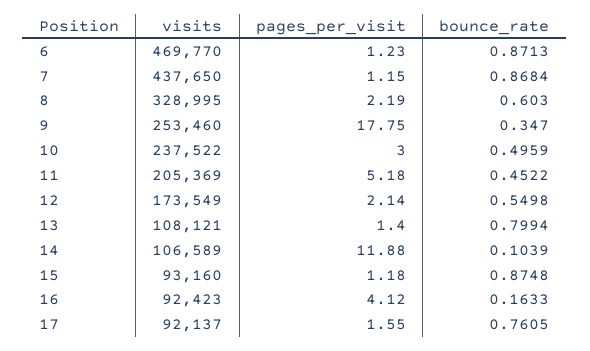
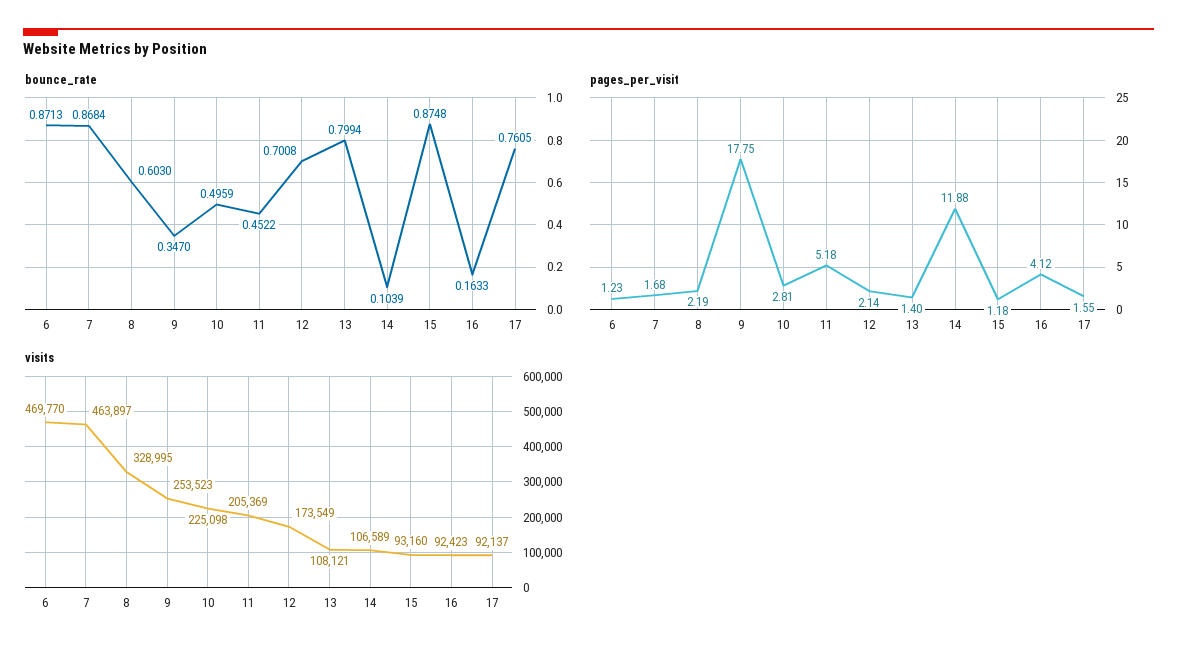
visits, 7: 437650 -> 463897
pages_per_visit, 7: 1.15 -> 1.68
visits, 9: 253460 -> 253523
visits, 10: 237522 -> 225098
pages_per_visit, 10: 3 -> 2.81
bounce_rate, 12: 0.5498 -> 0.7008

